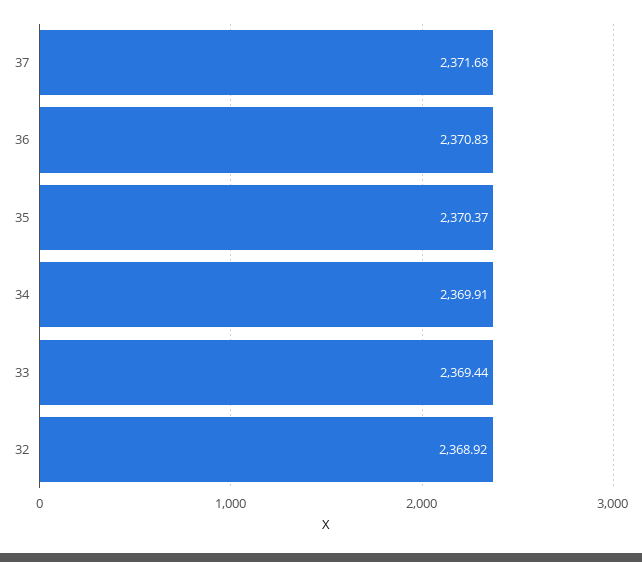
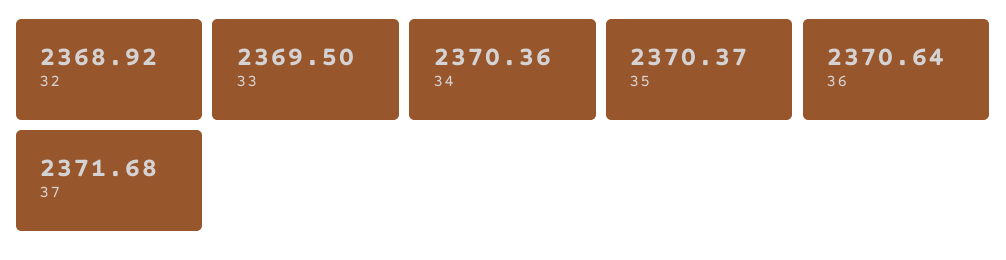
36: 2370.83 -> 2370.64
34: 2369.91 -> 2370.36
33: 2369.44 -> 2369.5

